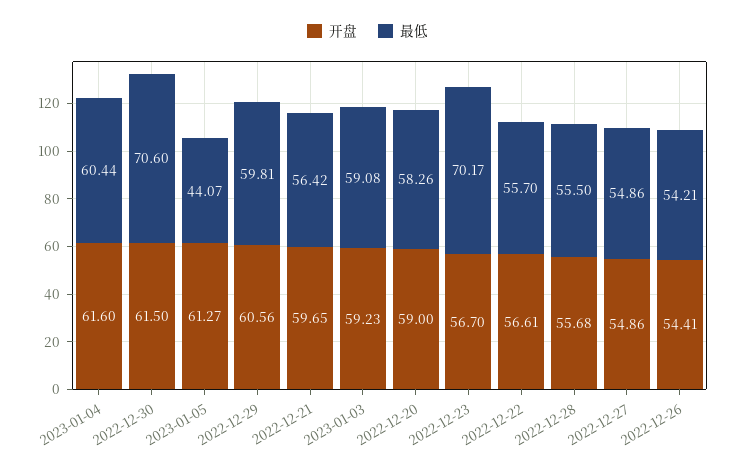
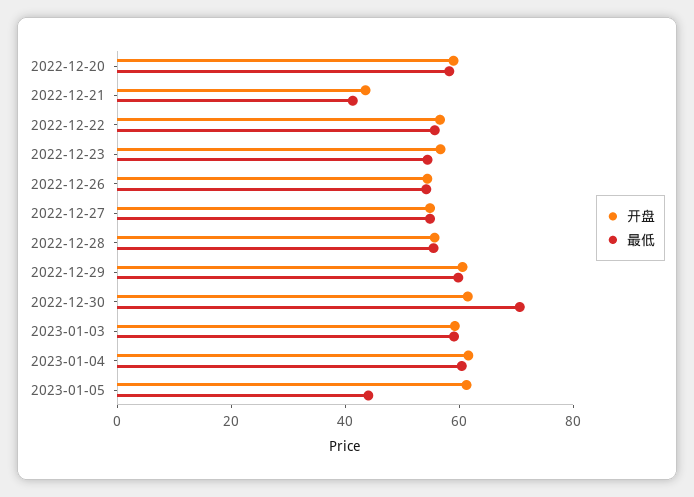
开盘, 2022-12-21: 59.65 -> 45
最低, 2022-12-21: 56.42 -> 40
最低, 2022-12-23: 70.17 -> 55

